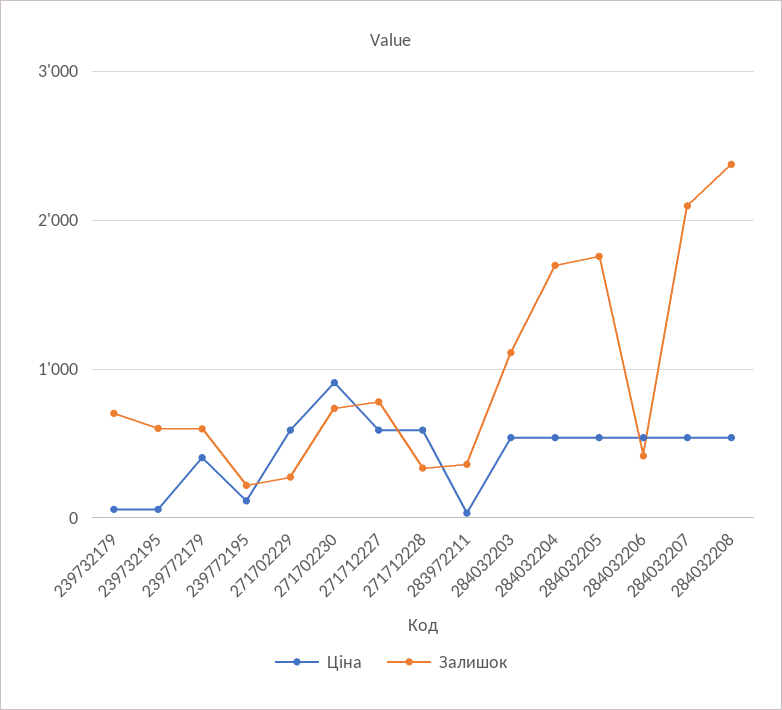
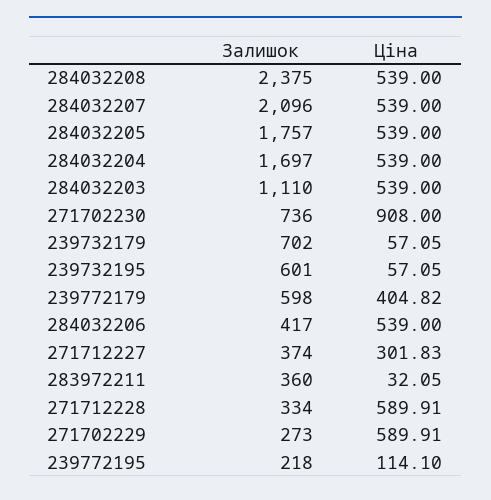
Ціна, 271712227: 600 -> 301.83
Залишок, 271712227: 800 -> 374

